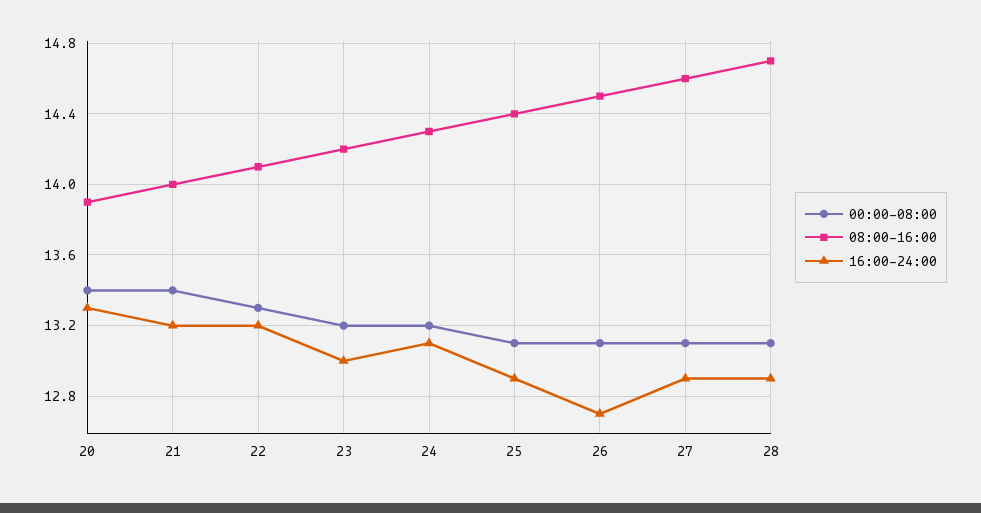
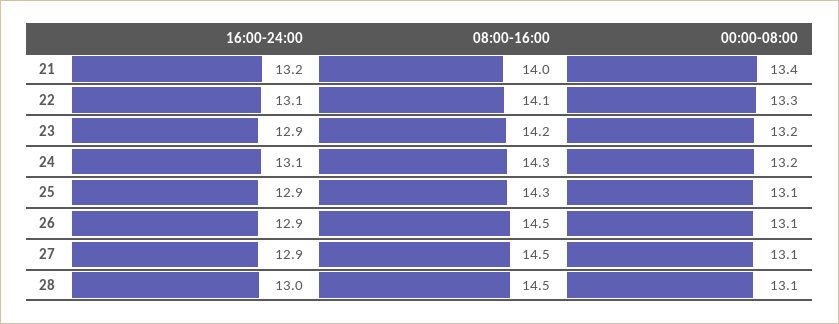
00:00-08:00, 20: 13.4 -> none
08:00-16:00, 20: 13.9 -> none
16:00-24:00, 20: 13.3 -> none
16:00-24:00, 22: 13.2 -> 13.1
16:00-24:00, 23: 13 -> 12.9
08:00-16:00, 25: 14.4 -> 14.3
16:00-24:00, 26: 12.7 -> 12.9
08:00-16:00, 27: 14.6 -> 14.5
08:00-16:00, 28: 14.7 -> 14.5
16:00-24:00, 28: 12.9 -> 13

